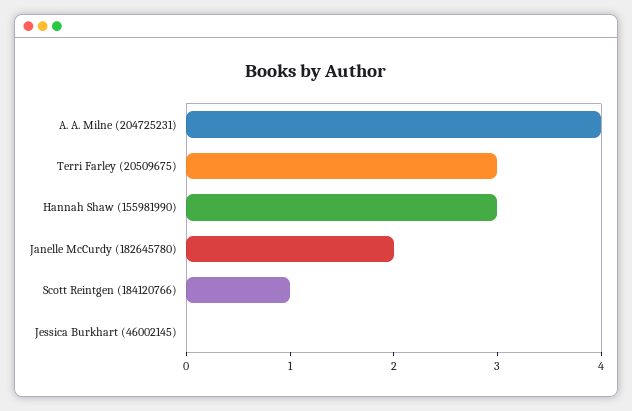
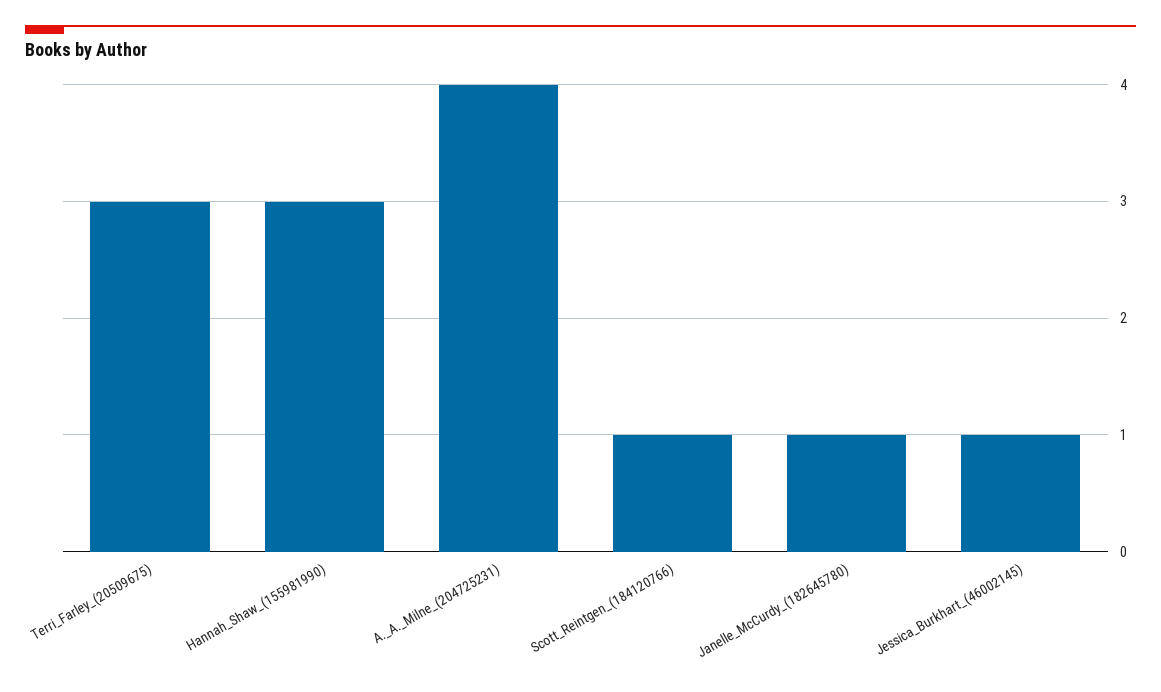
Janelle McCurdy (182645780): 2 -> 1
Jessica Burkhart (46002145): 0 -> 1

